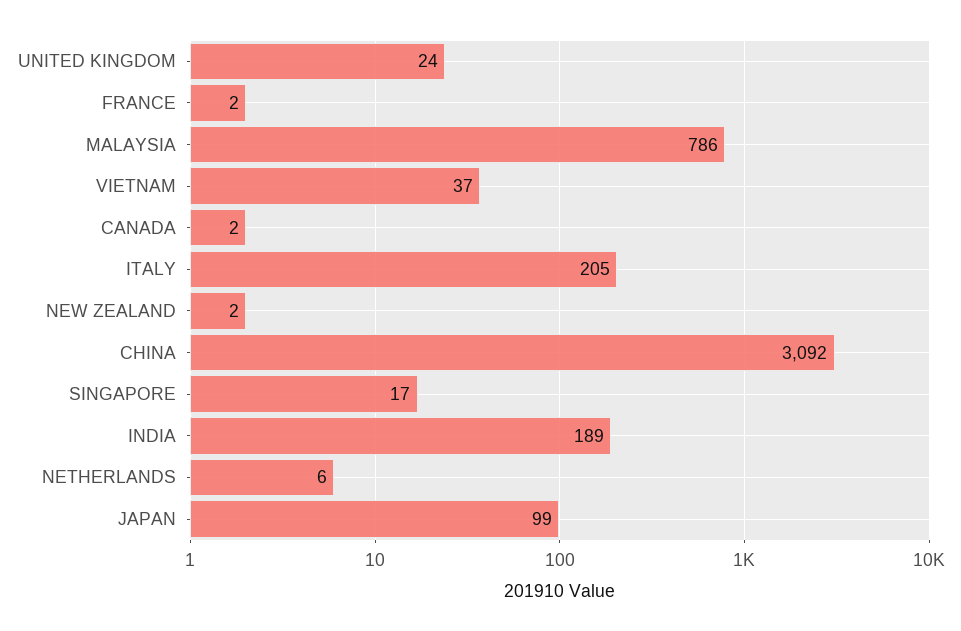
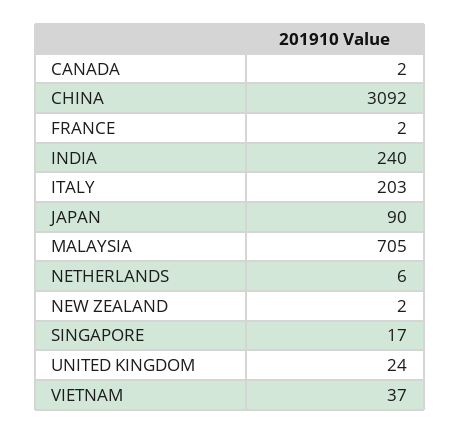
MALAYSIA: 786 -> 705
ITALY: 205 -> 203
INDIA: 189 -> 240
JAPAN: 99 -> 90

